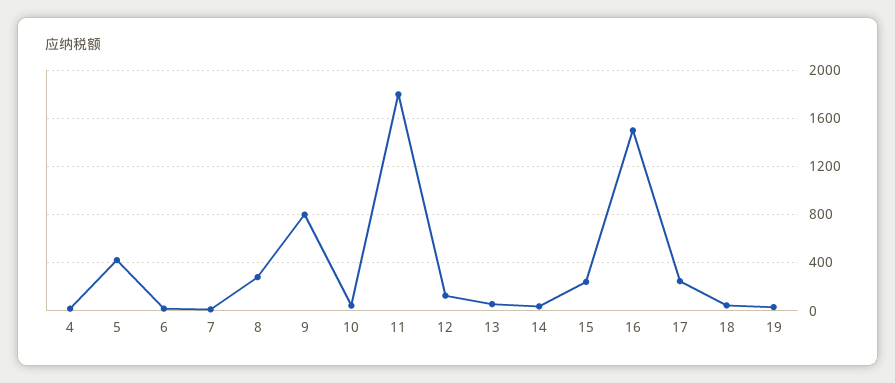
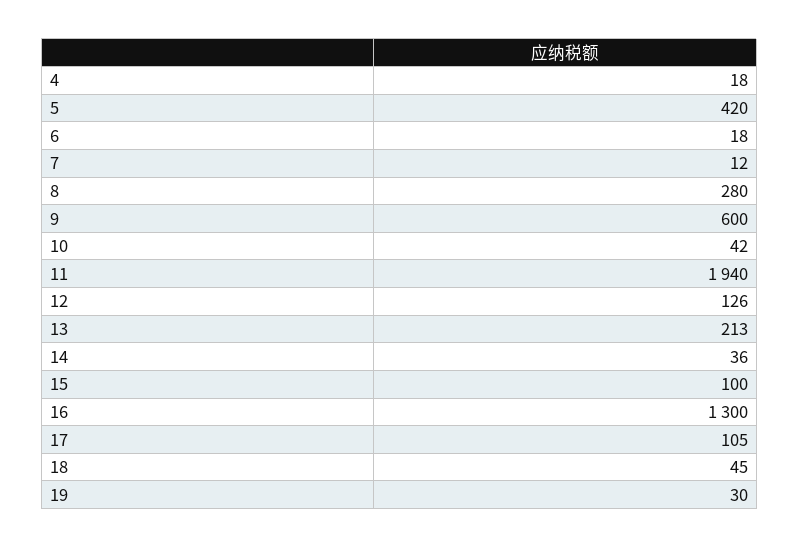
9: 800 -> 600
11: 1800 -> 1940
13: 50 -> 213
15: 250 -> 100
16: 1500 -> 1300
17: 250 -> 105

